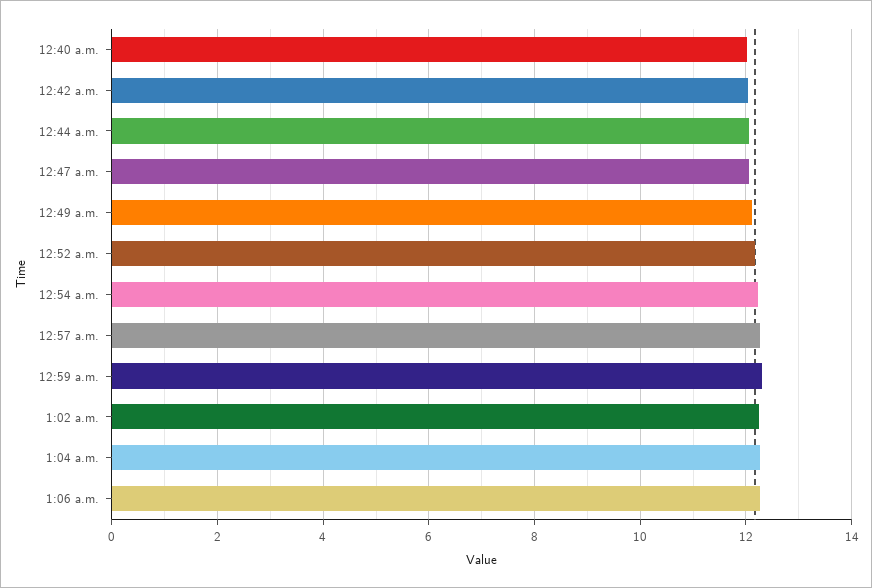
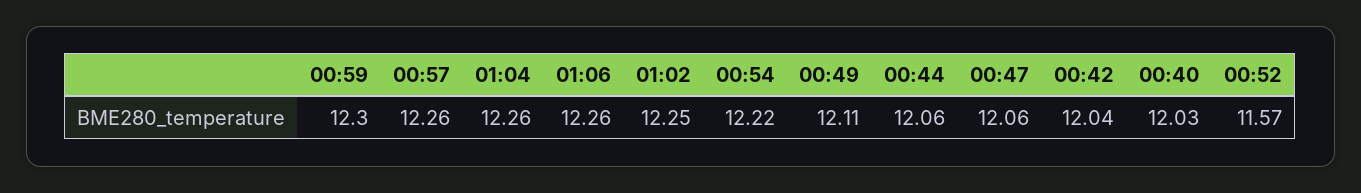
12:52 a.m.: 12.2 -> 11.57

